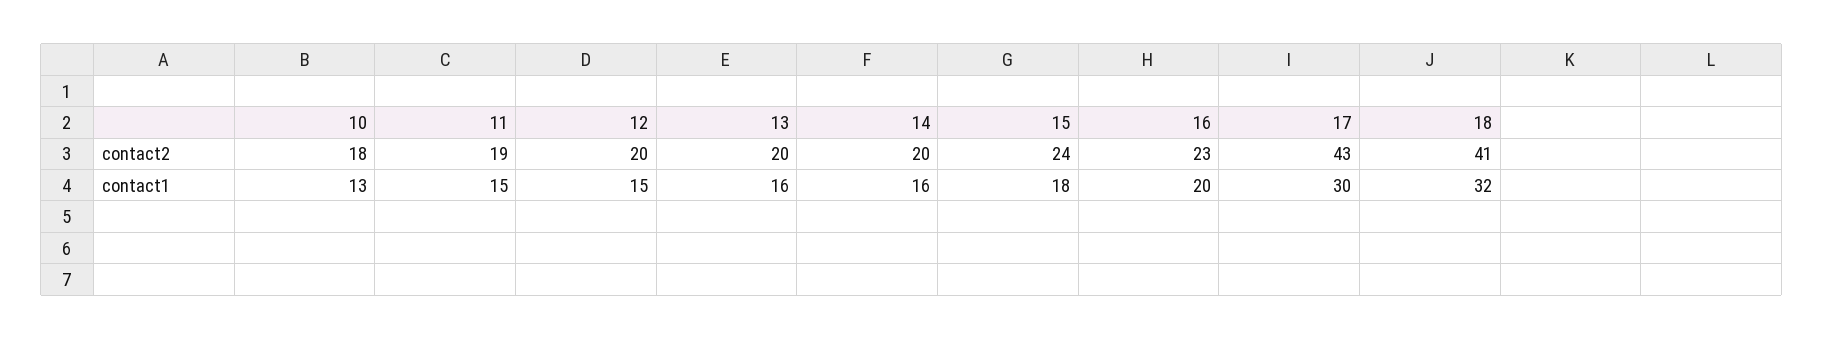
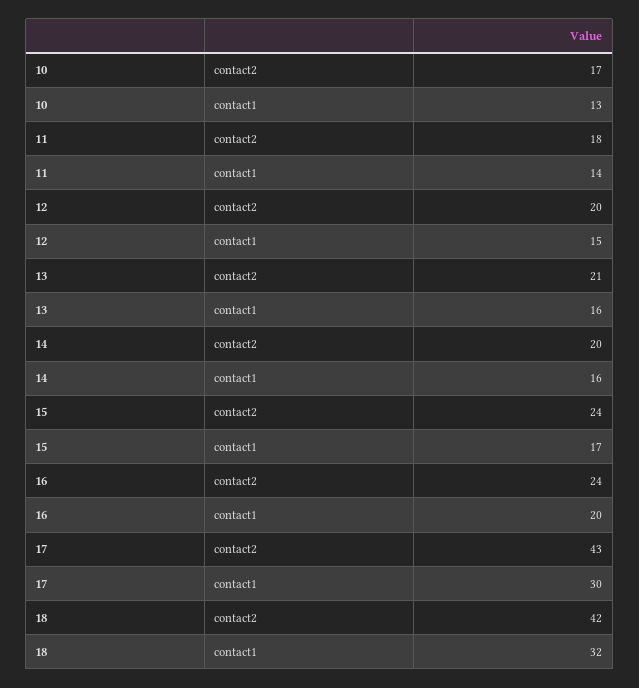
10, contact2: 18 -> 17
11, contact2: 19 -> 18
13, contact2: 20 -> 21
16, contact2: 23 -> 24
18, contact2: 41 -> 42
11, contact1: 15 -> 14
15, contact1: 18 -> 17

